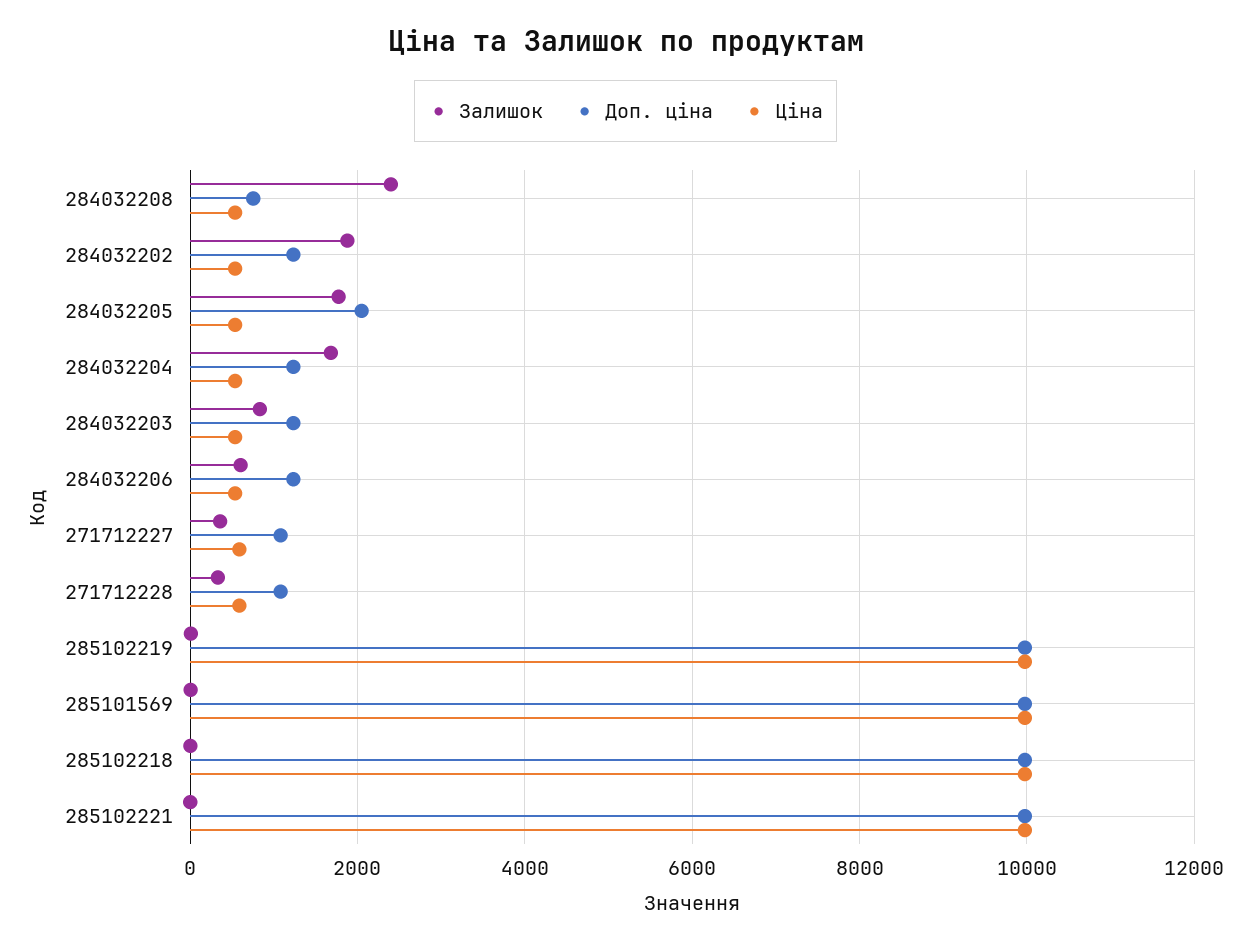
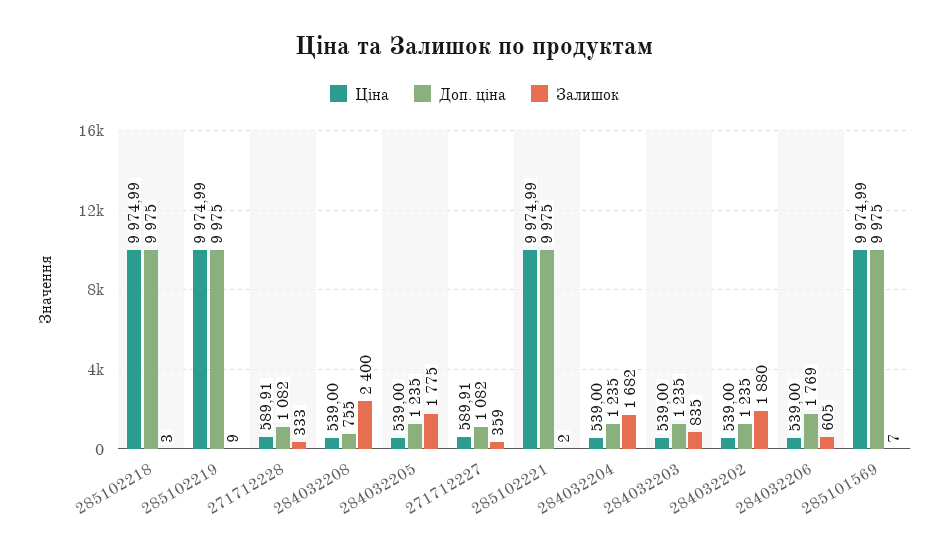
Доп. ціна, 284032205: 2000 -> 1235
Доп. ціна, 284032206: 1200 -> 1769

